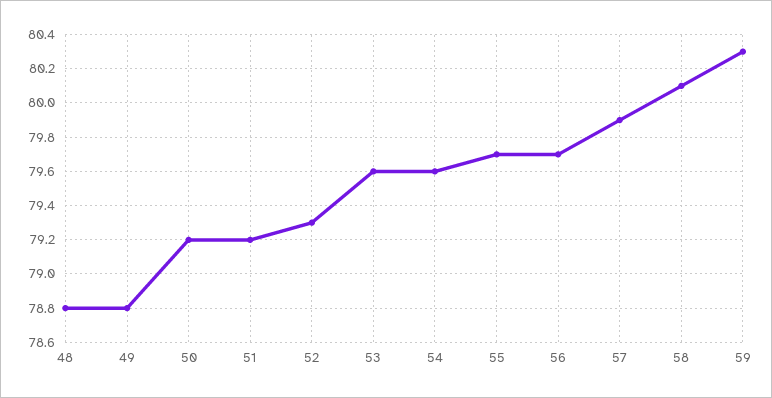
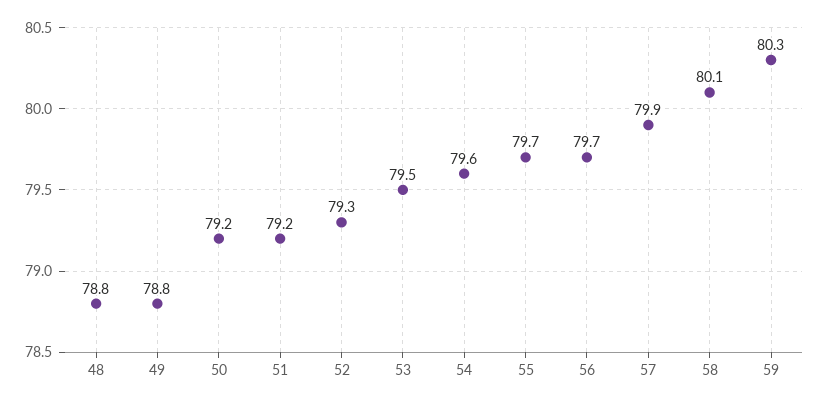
53: 79.6 -> 79.5

